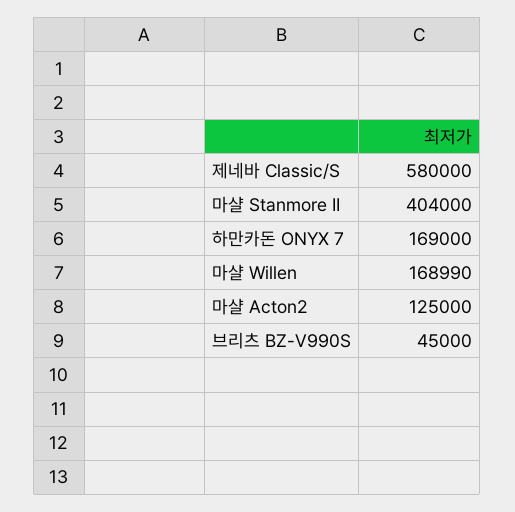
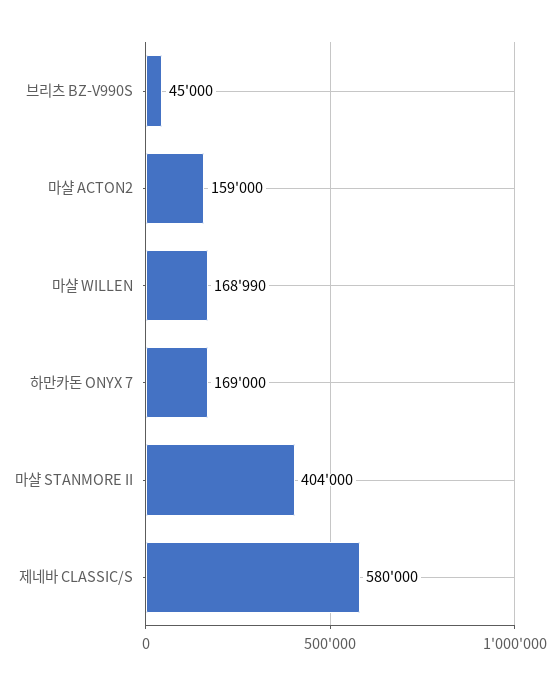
마샬 Acton2: 125000 -> 159000

